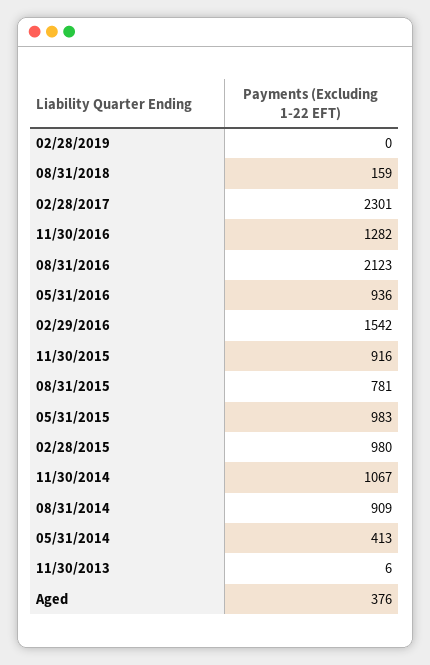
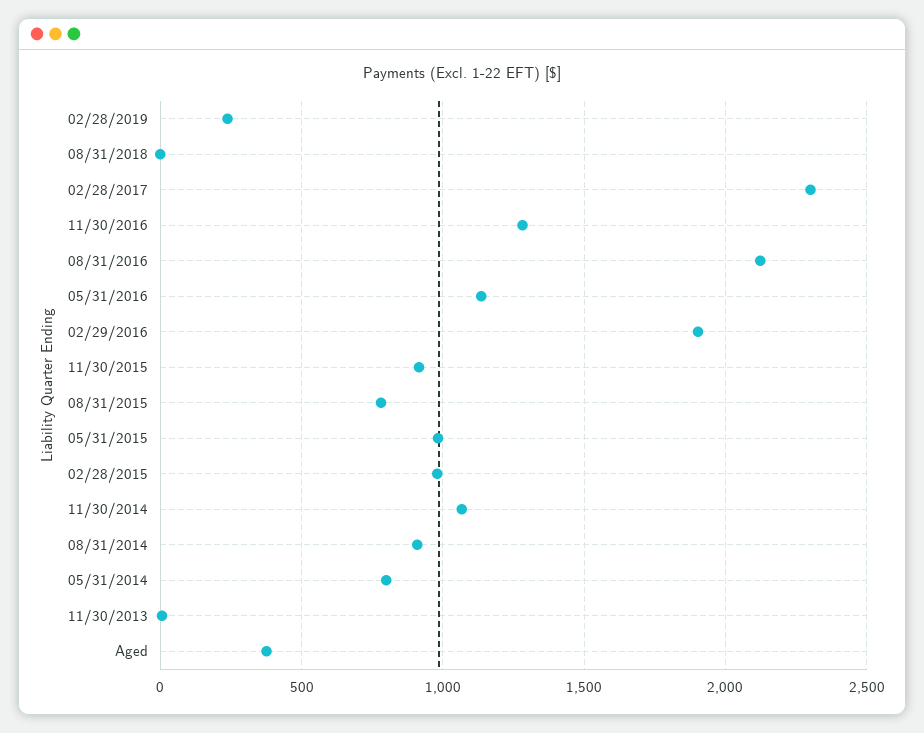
02/28/2019: 0 -> 250
08/31/2018: 159 -> 0
05/31/2016: 936 -> 1150
02/29/2016: 1542 -> 1900
05/31/2014: 413 -> 800

